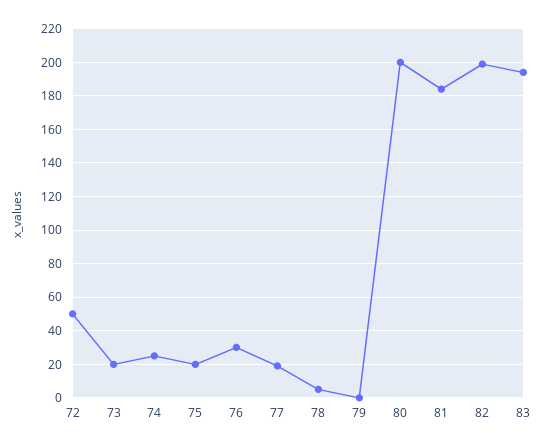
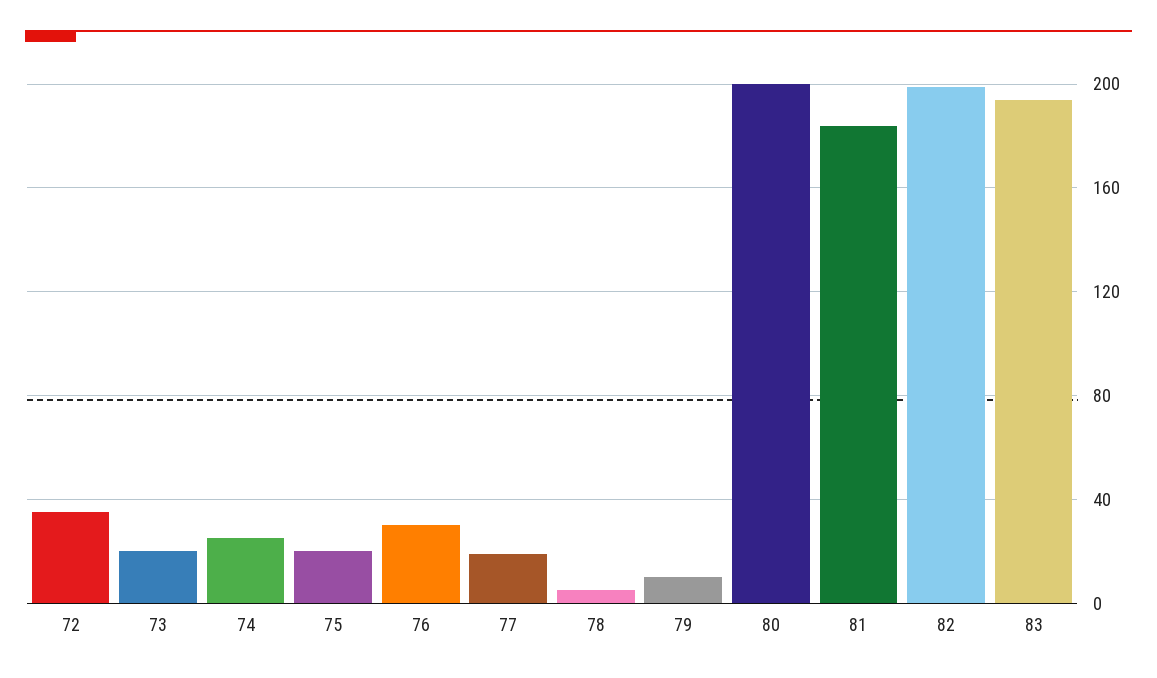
72: 50 -> 35
79: 0 -> 10

